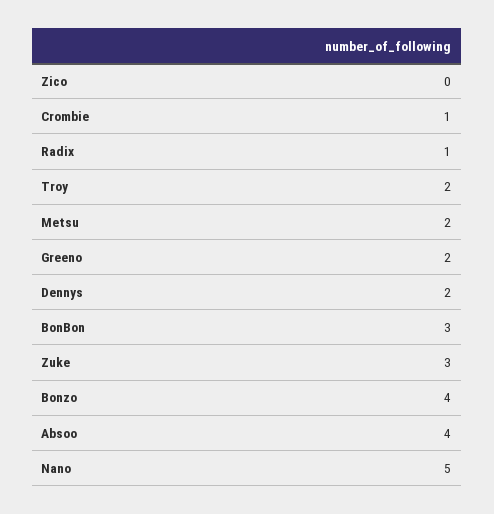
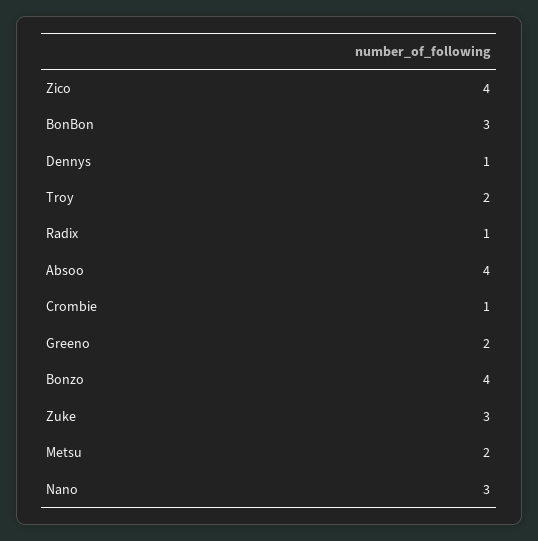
Zico: 0 -> 4
Dennys: 2 -> 1
Nano: 5 -> 3

